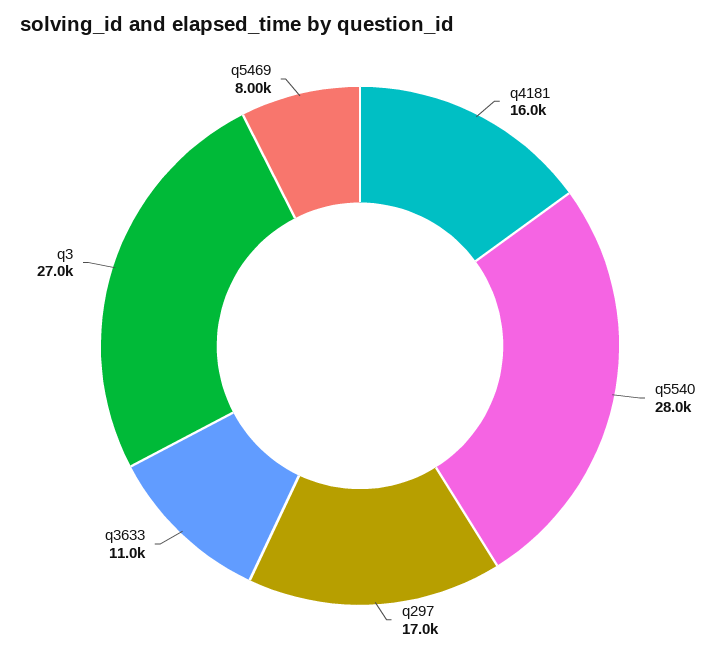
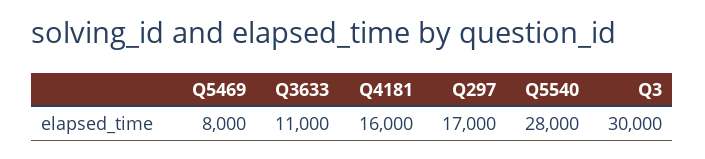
q3: 27000 -> 30000

